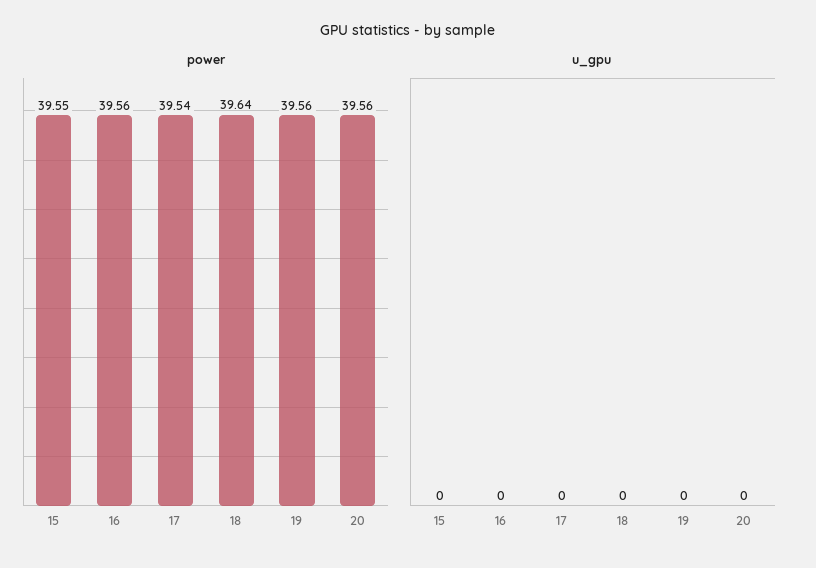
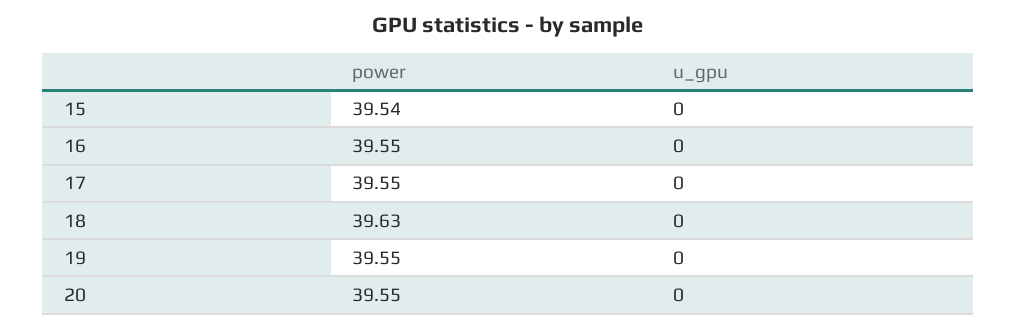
power, 15: 39.55 -> 39.54
power, 16: 39.56 -> 39.55
power, 17: 39.54 -> 39.55
power, 18: 39.64 -> 39.63
power, 19: 39.56 -> 39.55
power, 20: 39.56 -> 39.55

